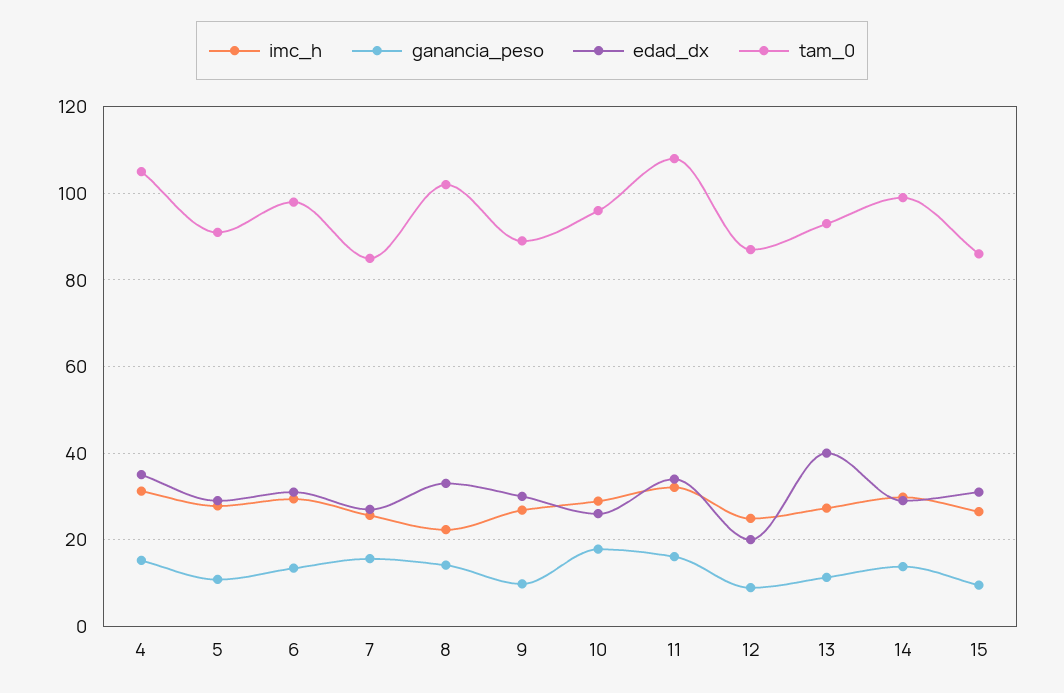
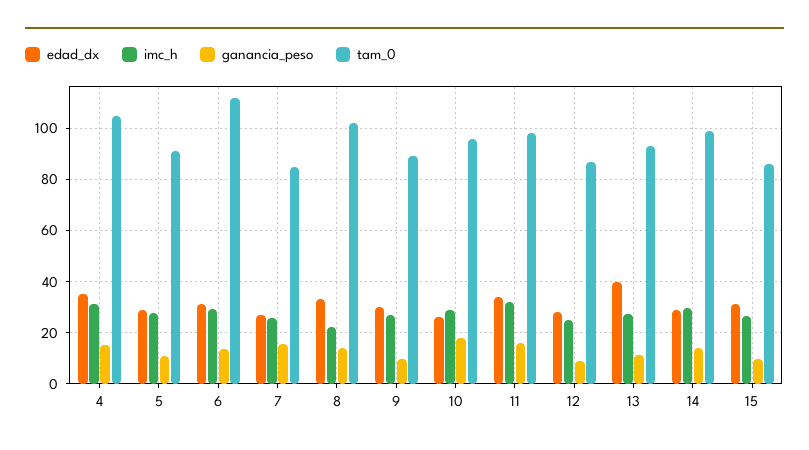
tam_0, 6: 98 -> 112.5
tam_0, 11: 108 -> 97.5
edad_dx, 12: 20 -> 27.5

